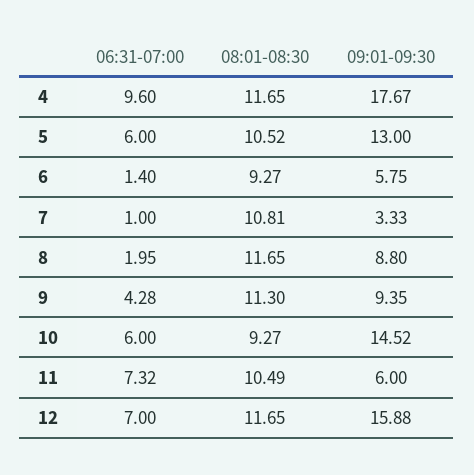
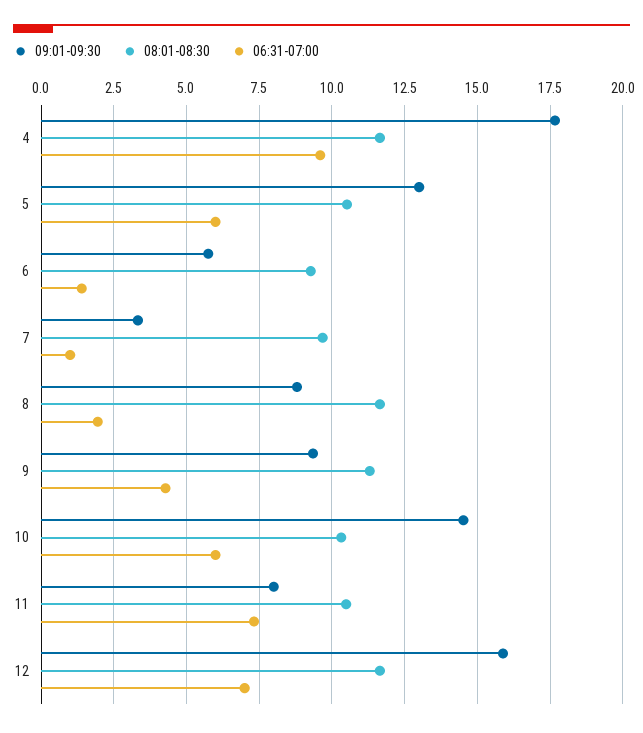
08:01-08:30, 7: 10.81 -> 9.75
08:01-08:30, 10: 9.27 -> 10.25
09:01-09:30, 11: 6 -> 8

